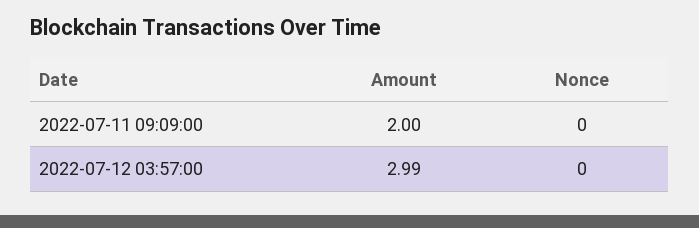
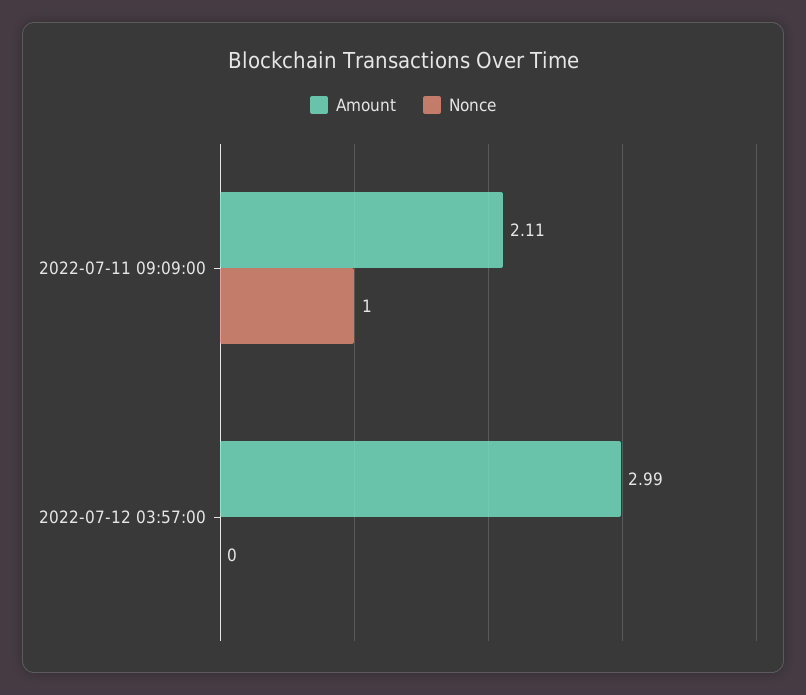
Amount, 2022-07-11 09:09:00: 2 -> 2.11
Nonce, 2022-07-11 09:09:00: 0 -> 1

